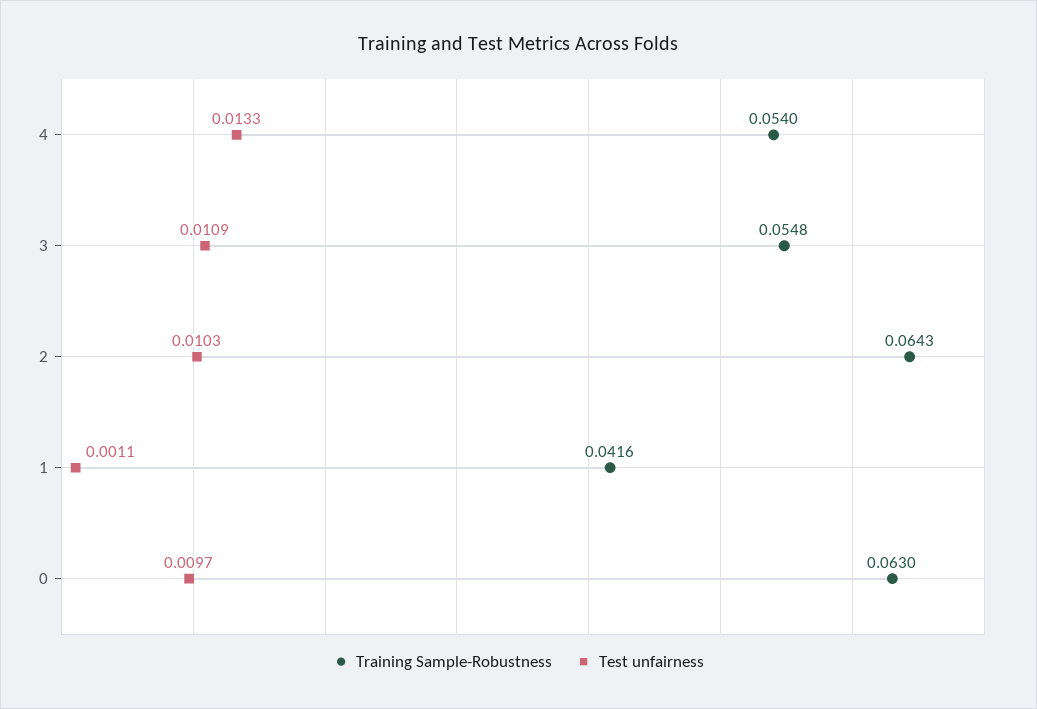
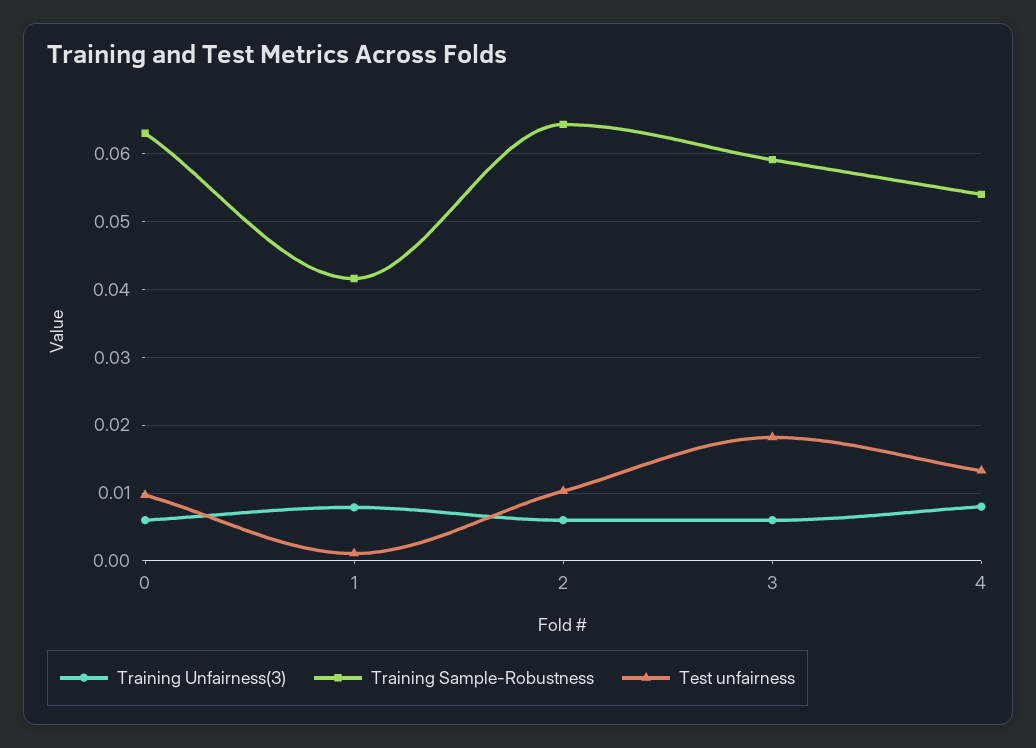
Training Sample-Robustness, 3: 0.0548 -> 0.059
Test unfairness, 3: 0.0109 -> 0.018
Training Unfairness(3), 0: none -> 0.006
Training Unfairness(3), 1: none -> 0.008
Training Unfairness(3), 2: none -> 0.006
Training Unfairness(3), 3: none -> 0.006
Training Unfairness(3), 4: none -> 0.008

